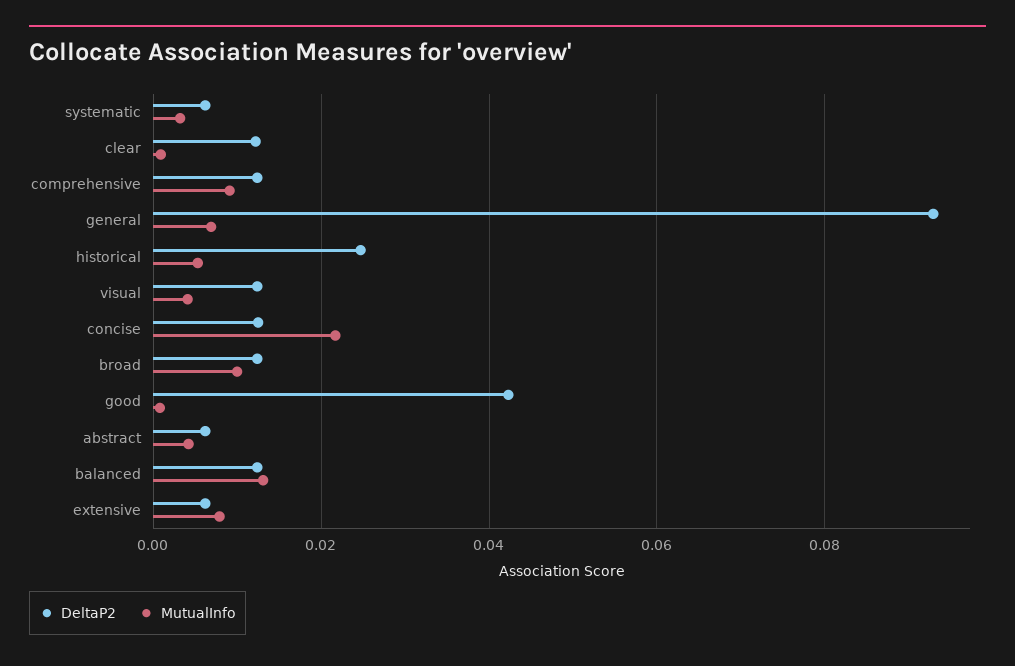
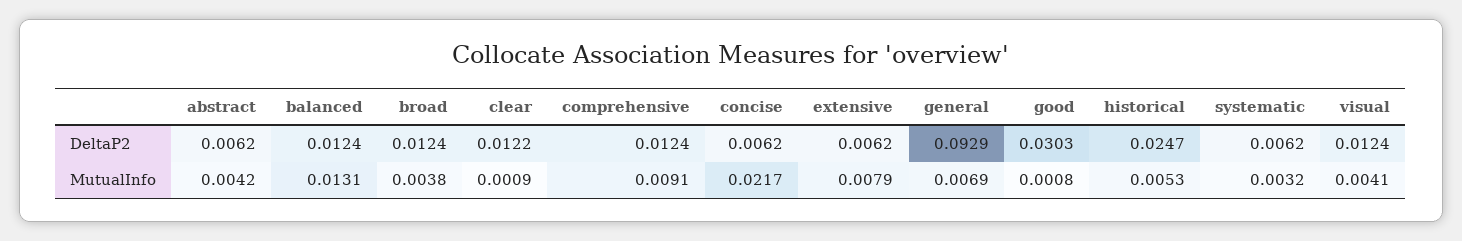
DeltaP2, concise: 0.012 -> 0.0062
MutualInfo, broad: 0.01 -> 0.0038
DeltaP2, good: 0.042 -> 0.0303

